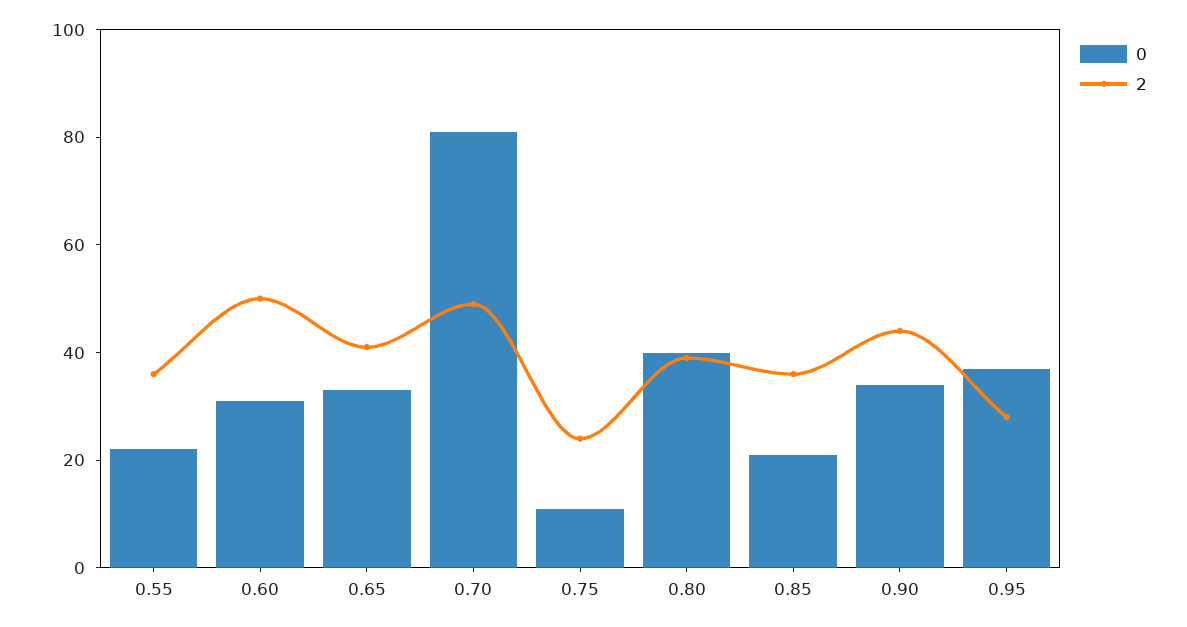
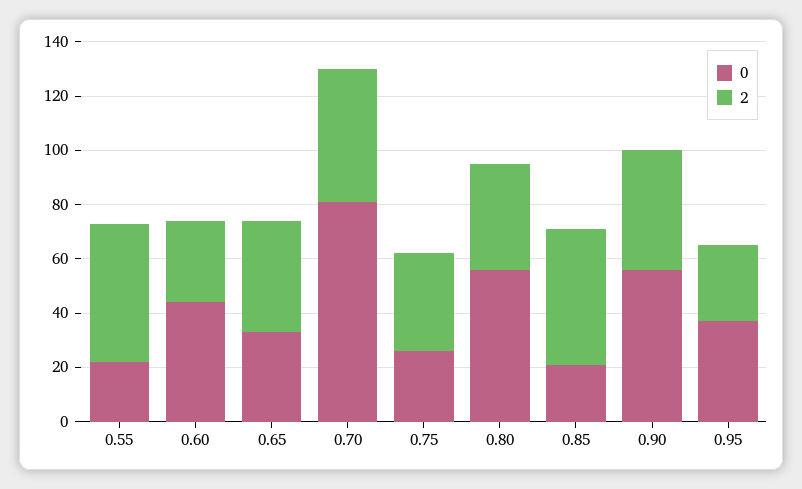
2, 0.55: 35 -> 50
0, 0.60: 30 -> 45
2, 0.60: 50 -> 30
0, 0.75: 10 -> 25
2, 0.75: 25 -> 35
0, 0.80: 40 -> 55
2, 0.85: 35 -> 50
0, 0.90: 35 -> 55

